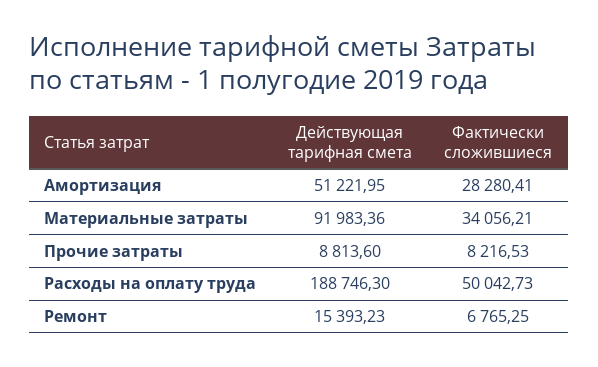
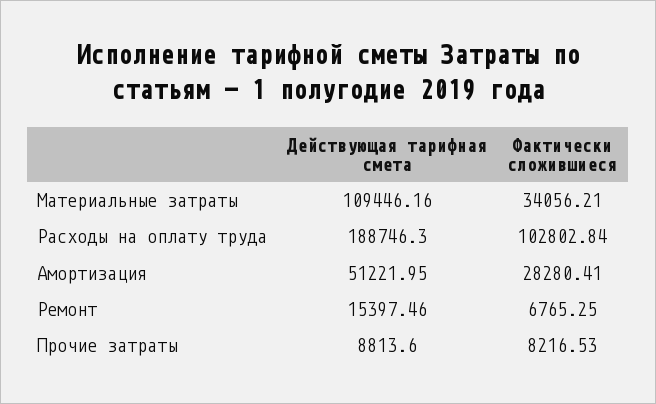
Действующая тарифная смета, Материальные затраты: 91983.36 -> 109446.16
Фактически сложившиеся, Расходы на оплату труда: 50042.73 -> 102802.84
Действующая тарифная смета, Ремонт: 15393.23 -> 15397.46

